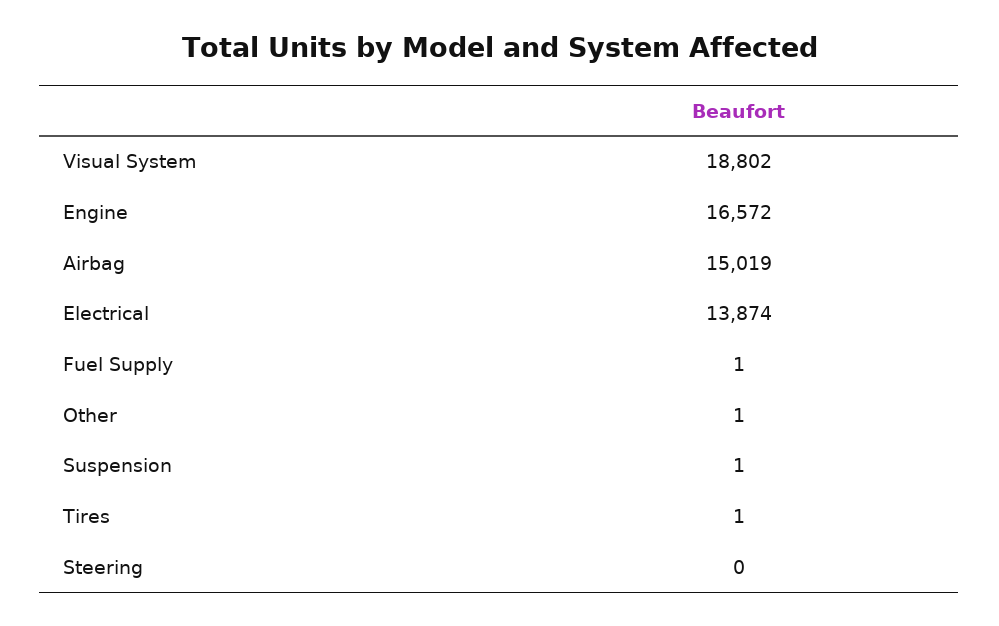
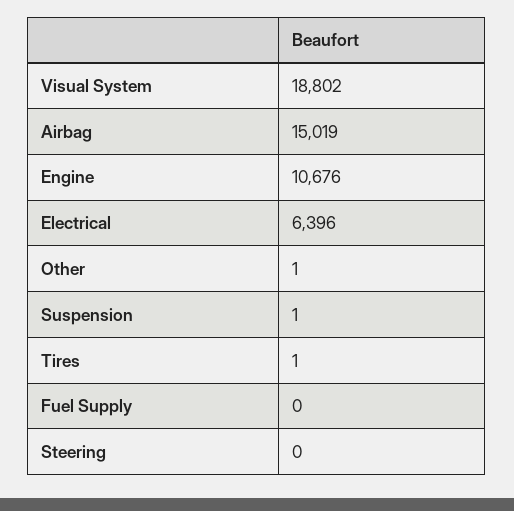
Engine: 16572 -> 10676
Electrical: 13874 -> 6396
Fuel Supply: 1 -> 0

